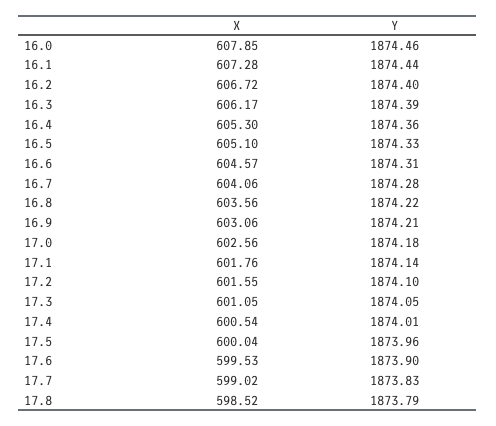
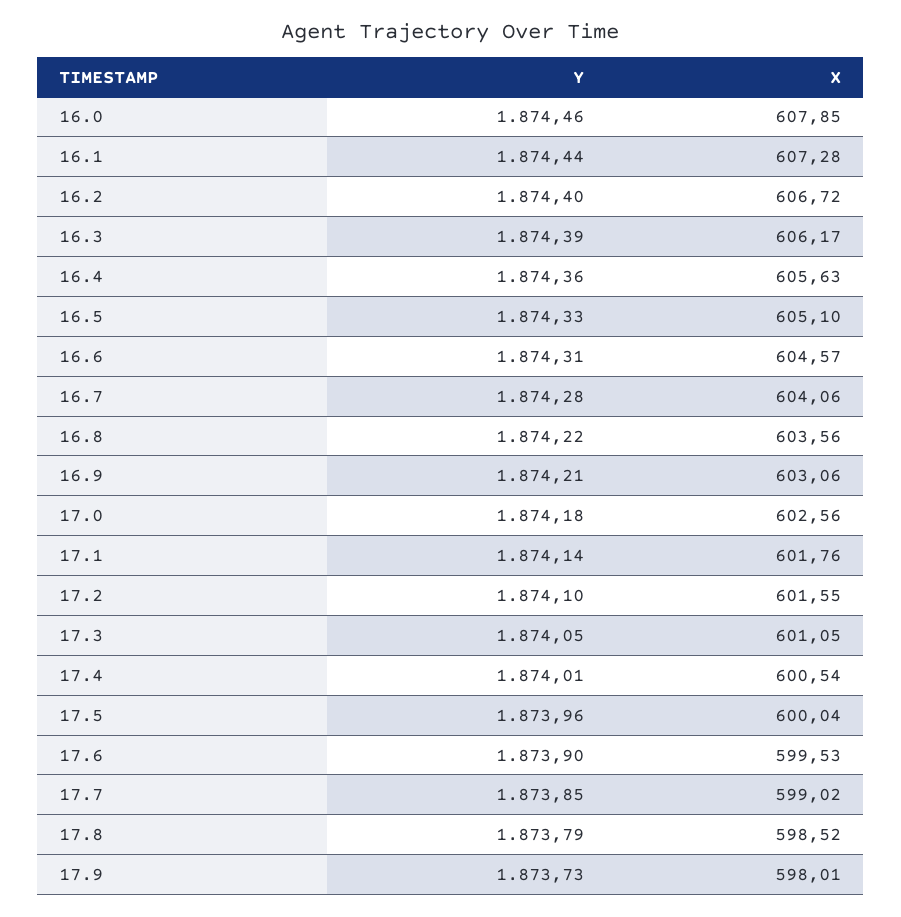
X, 16.4: 605.3 -> 605.63
Y, 17.7: 1873.83 -> 1873.85
Y, 17.9: none -> 1873.73
X, 17.9: none -> 598.01

